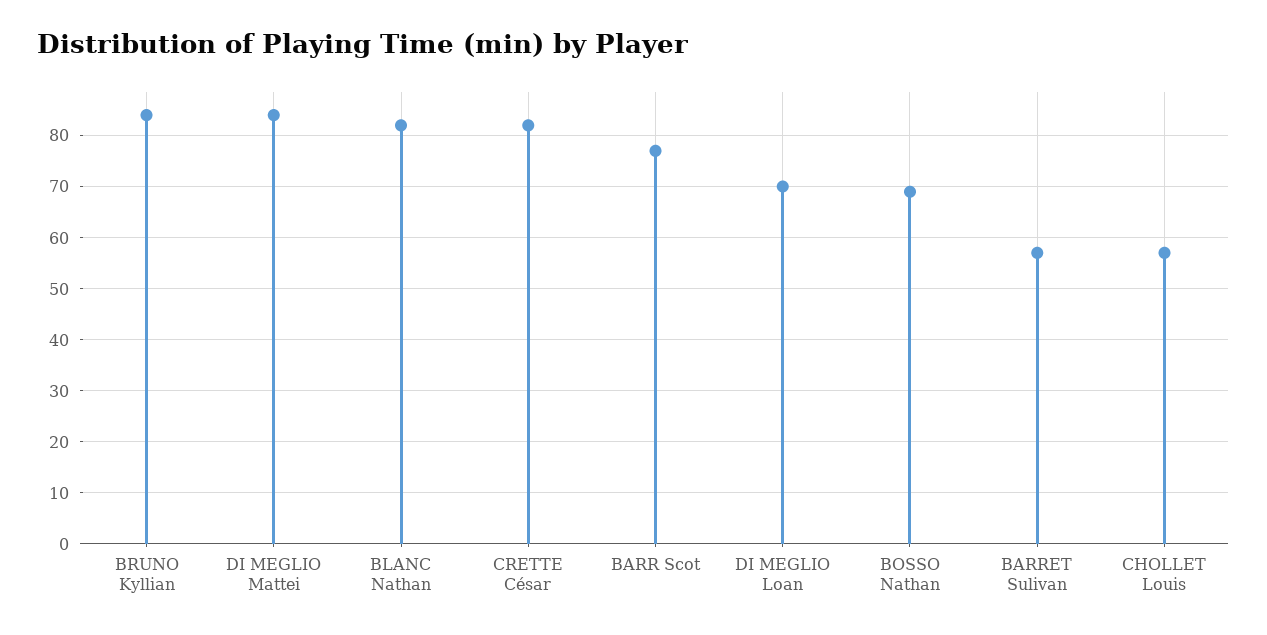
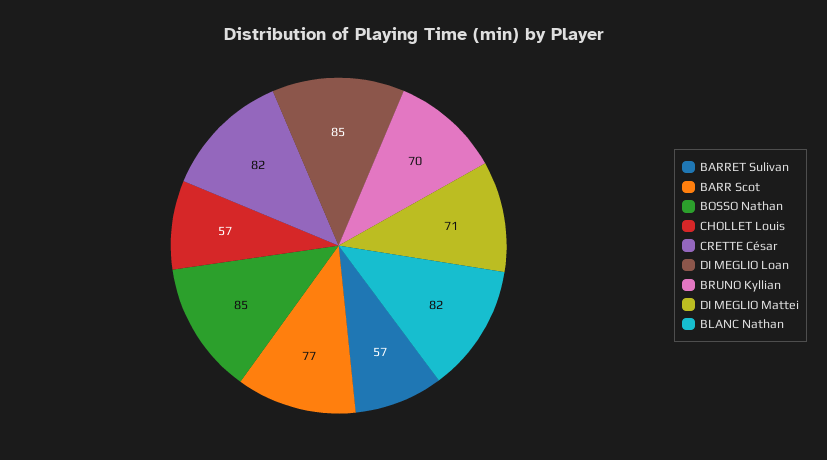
BRUNO Kyllian: 85 -> 70
DI MEGLIO Mattei: 85 -> 71
DI MEGLIO Loan: 70 -> 85
BOSSO Nathan: 70 -> 85

